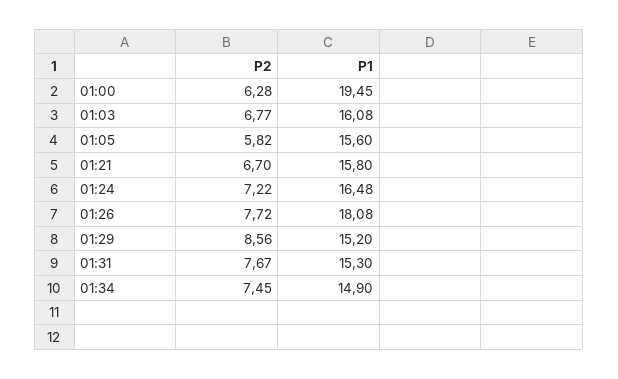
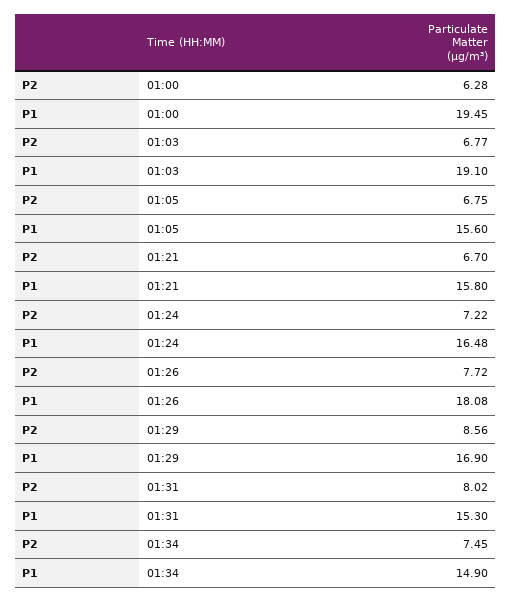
P1, 01:03: 16.08 -> 19.1
P2, 01:05: 5.82 -> 6.75
P1, 01:29: 15.2 -> 16.9
P2, 01:31: 7.67 -> 8.02

